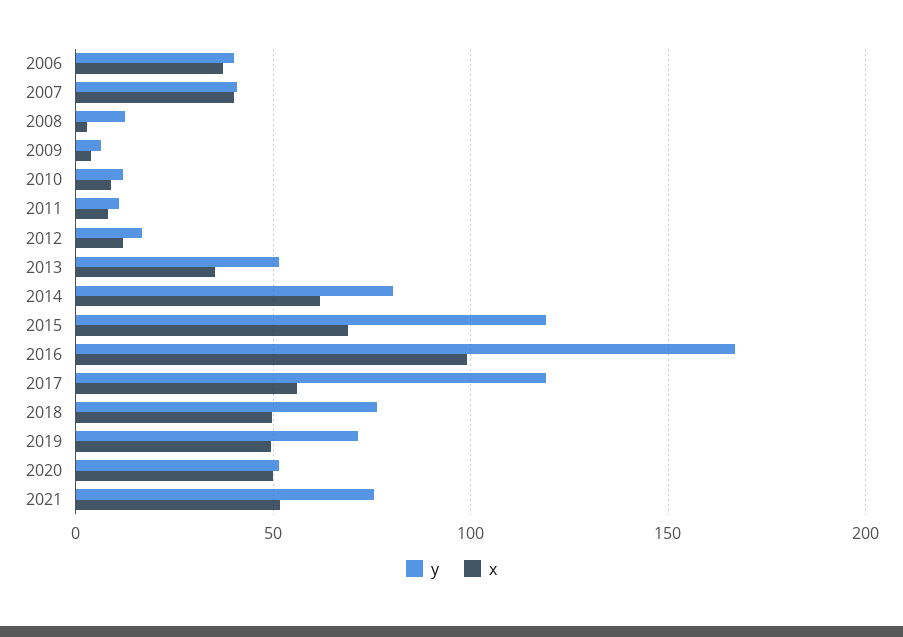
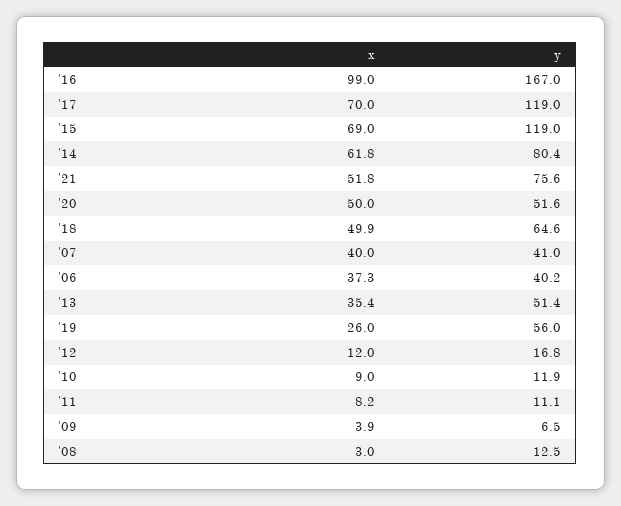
x, 2017: 55 -> 70
y, 2018: 75 -> 64.6
y, 2019: 70 -> 56
x, 2019: 50 -> 26

